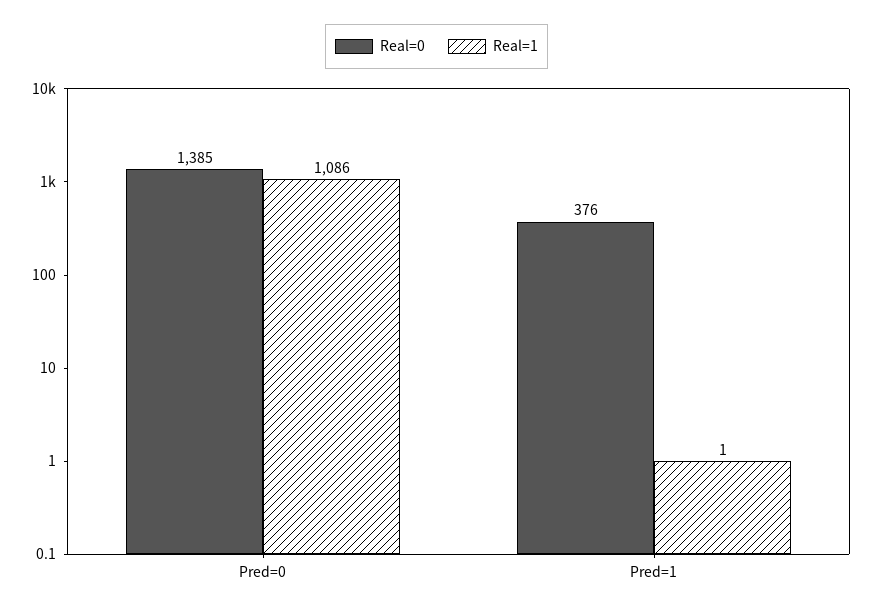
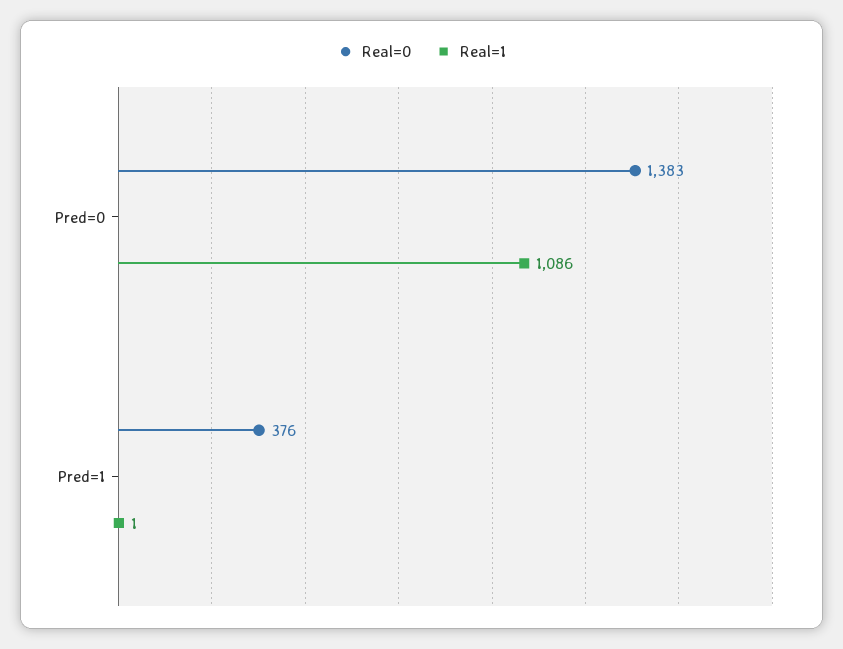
Real=0, Pred=0: 1385 -> 1383

